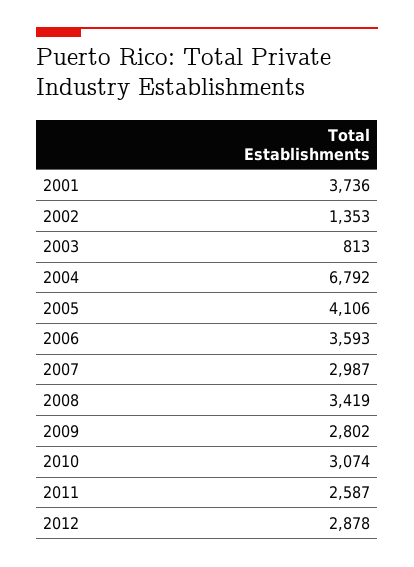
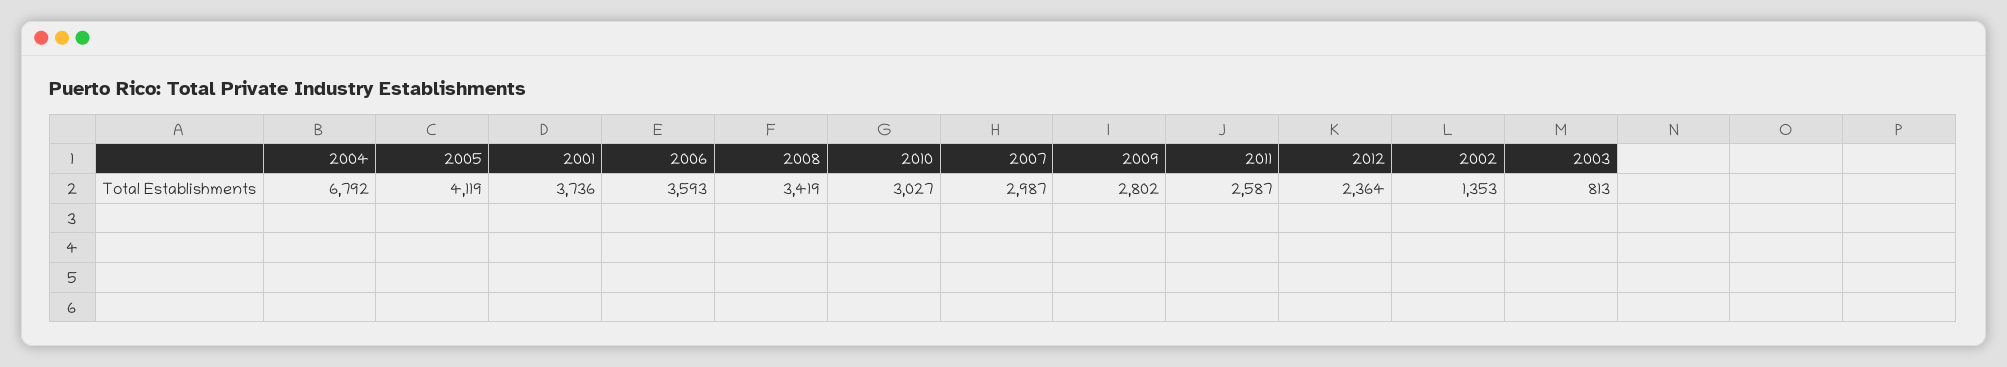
2005: 4106 -> 4119
2010: 3074 -> 3027
2012: 2878 -> 2364

